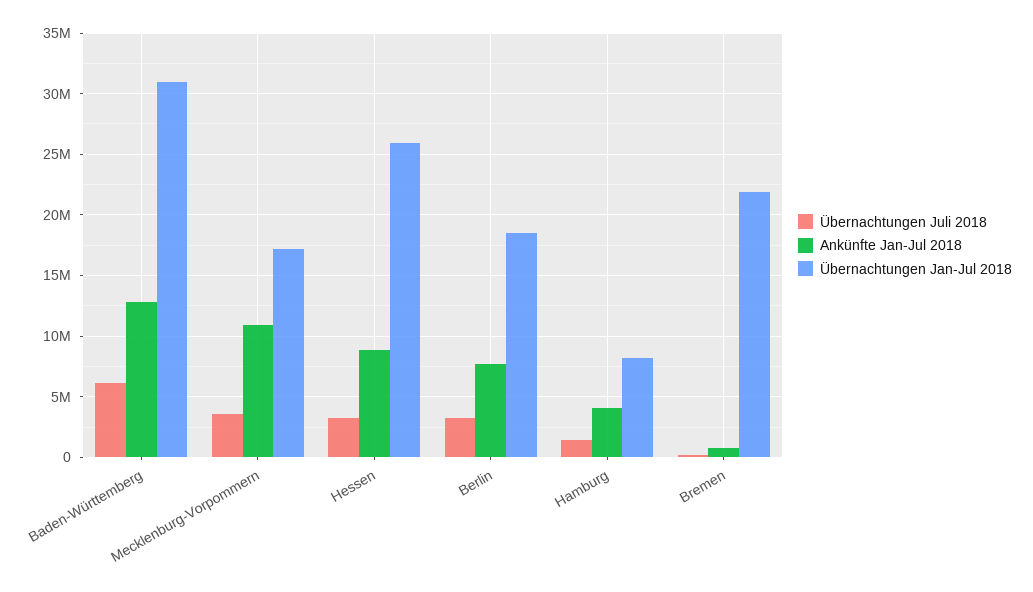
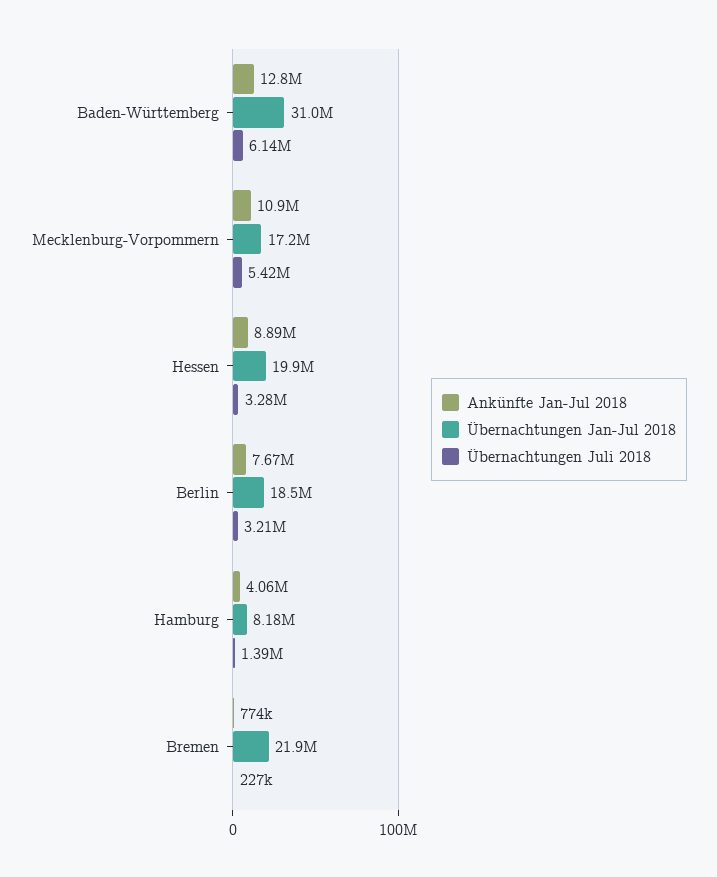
Übernachtungen Juli 2018, Mecklenburg-Vorpommern: 3500000 -> 5420000
Übernachtungen Jan-Jul 2018, Hessen: 26000000 -> 19900000

